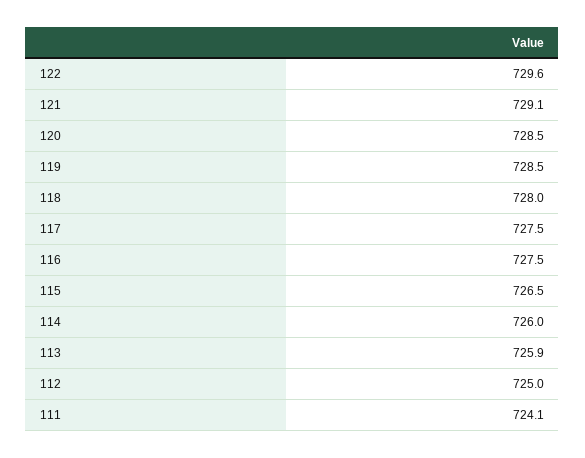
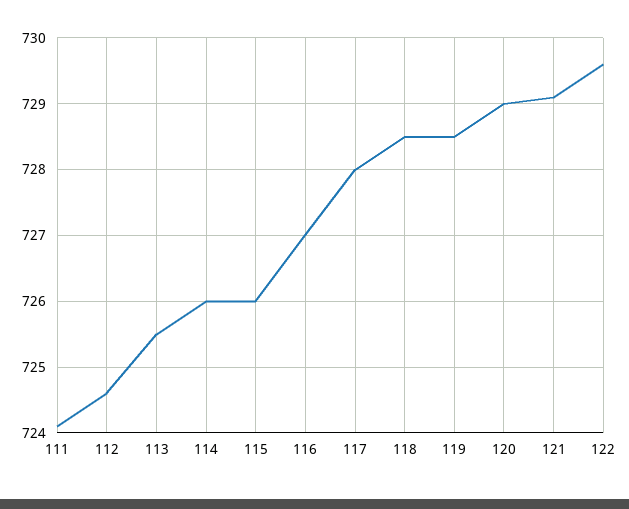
120: 728.5 -> 729
118: 728 -> 728.5
117: 727.5 -> 728
116: 727.5 -> 727
115: 726.5 -> 726
113: 725.9 -> 725.5
112: 725 -> 724.6

